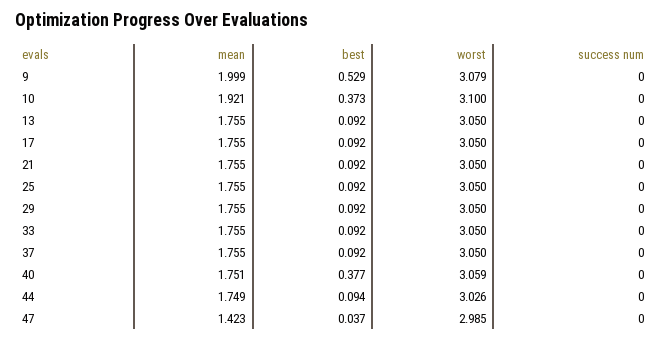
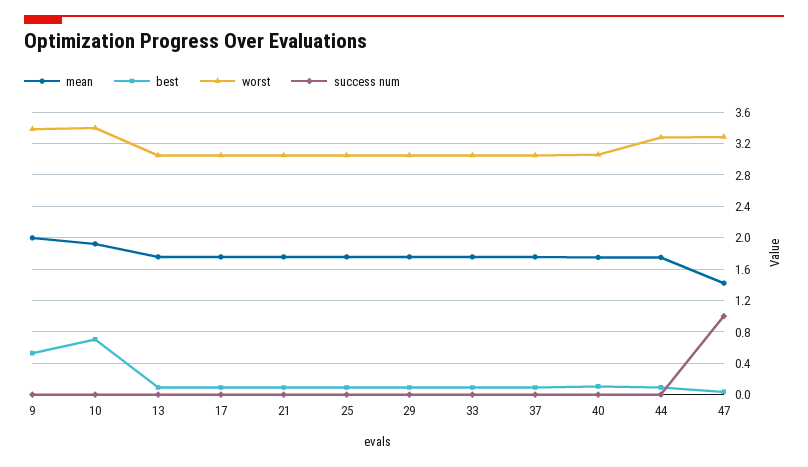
worst, 9: 3.079 -> 3.4
best, 10: 0.373 -> 0.7
worst, 10: 3.1 -> 3.4
best, 40: 0.377 -> 0.1
worst, 44: 3.026 -> 3.3
worst, 47: 2.985 -> 3.3
success num, 47: 0 -> 1

